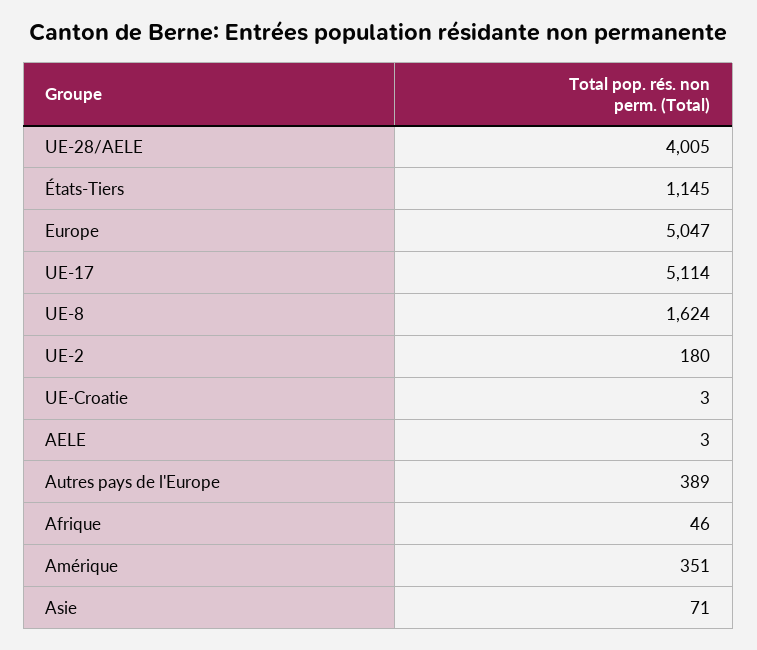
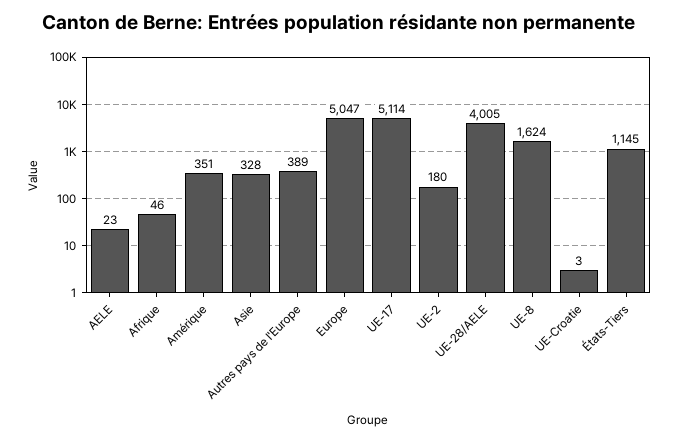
AELE: 3 -> 23
Asie: 71 -> 328

